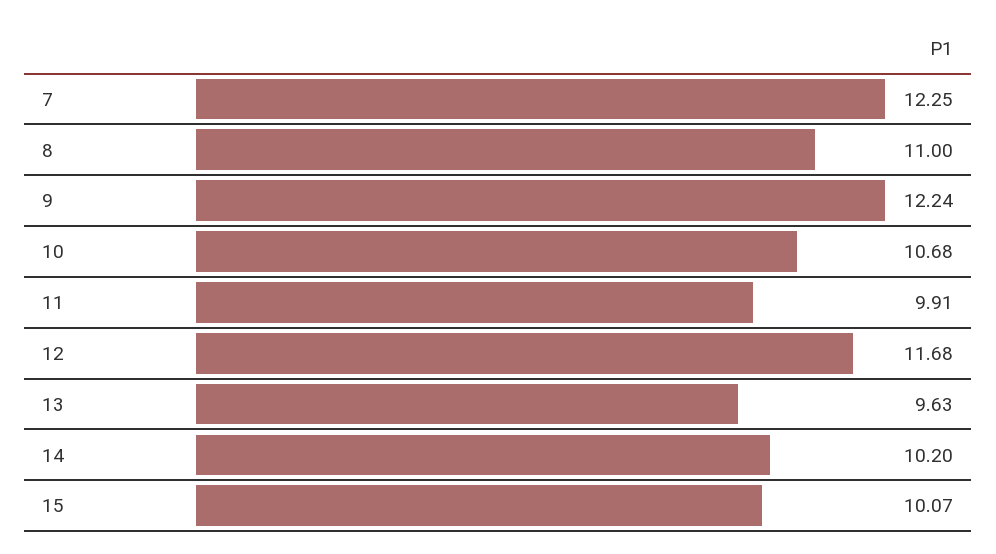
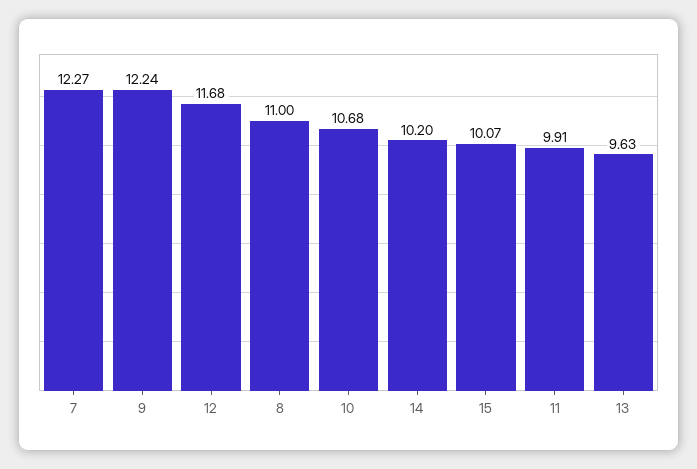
7: 12.25 -> 12.27

